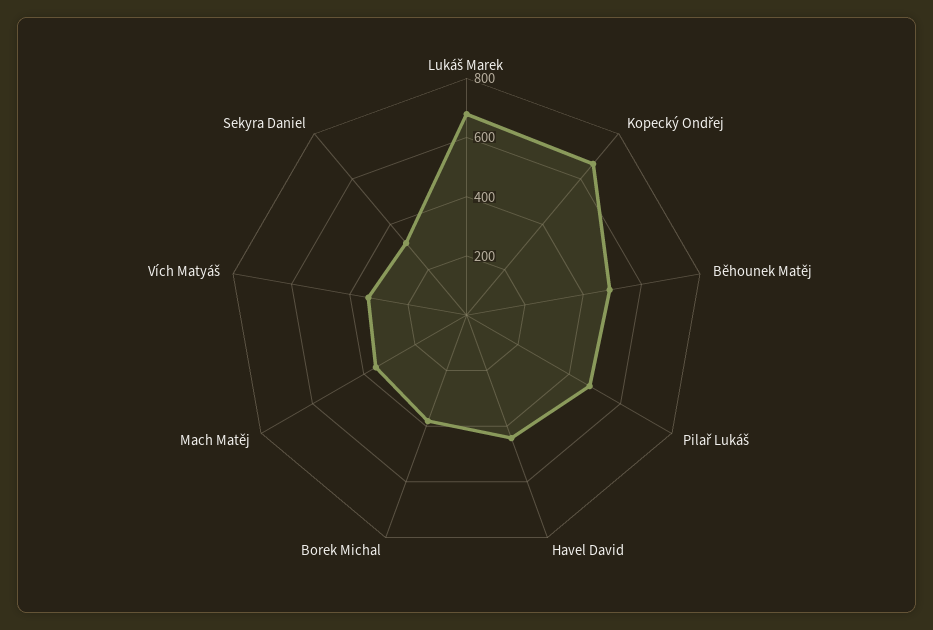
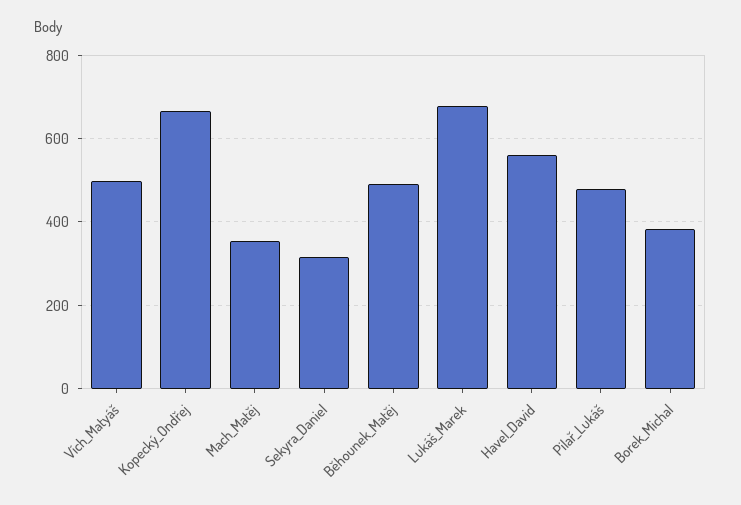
Havel David: 450 -> 560
Vích Matyáš: 350 -> 500

